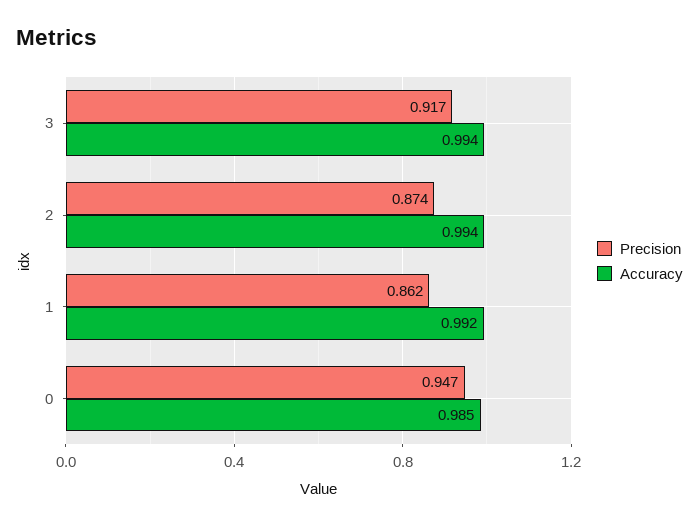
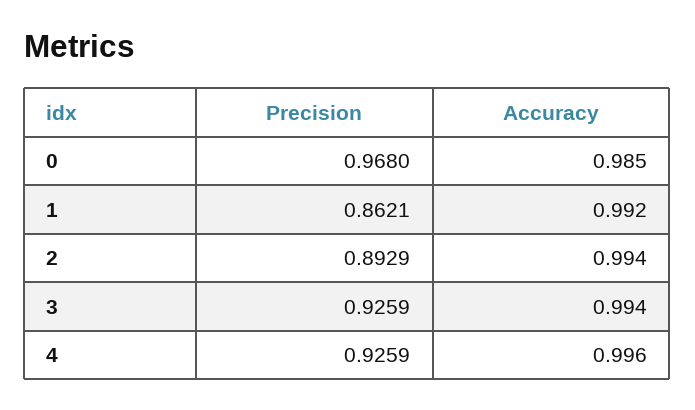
Precision, 3: 0.917 -> 0.9259
Precision, 2: 0.874 -> 0.8929
Precision, 0: 0.947 -> 0.968
Precision, 4: none -> 0.9259
Accuracy, 4: none -> 0.996

